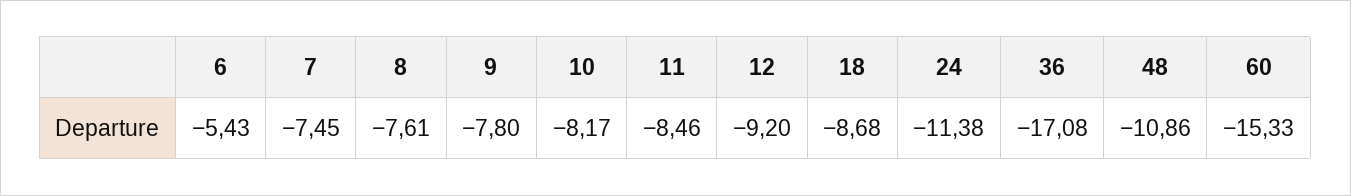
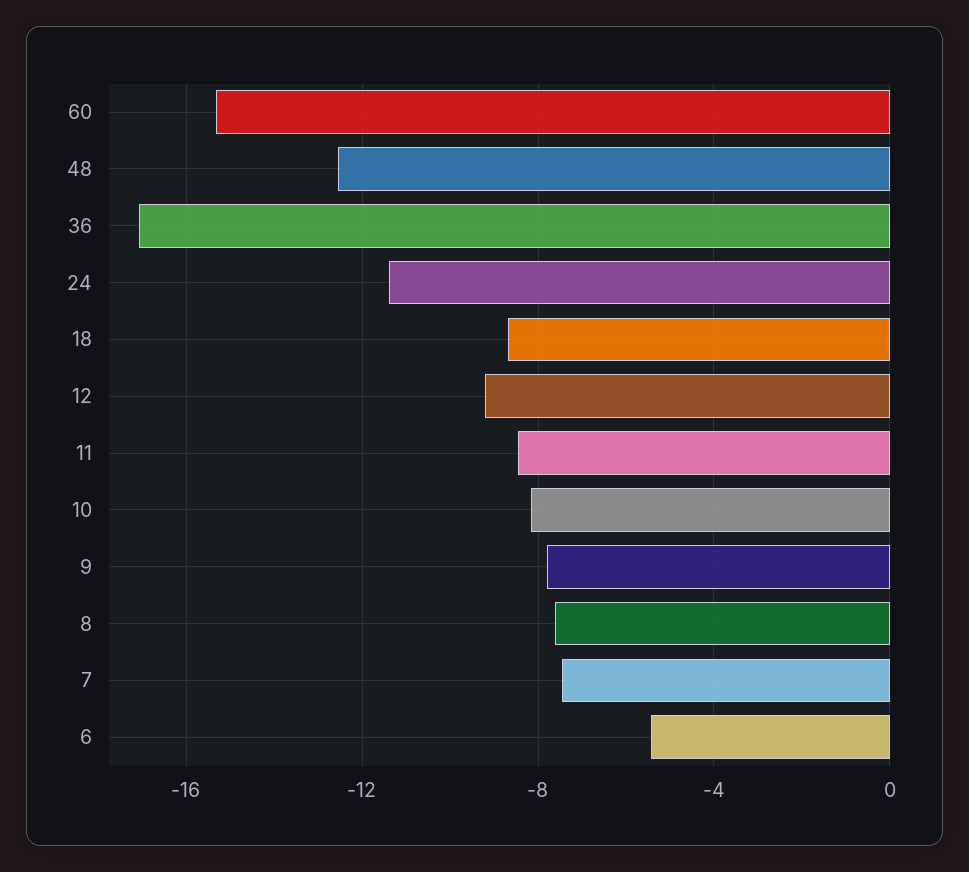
48: -10.86 -> -12.5

